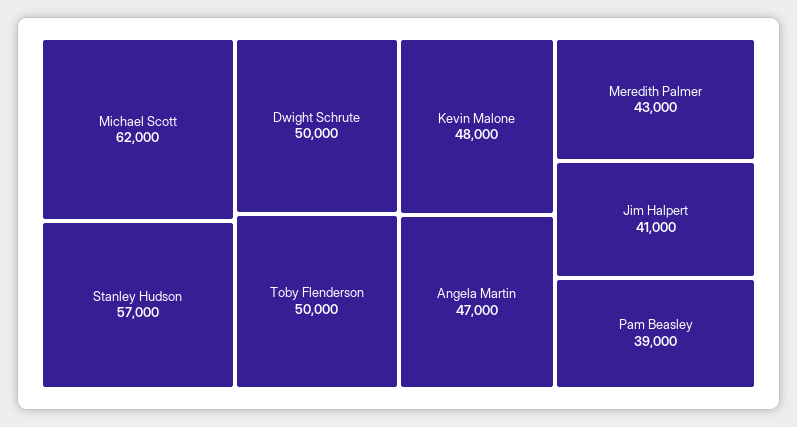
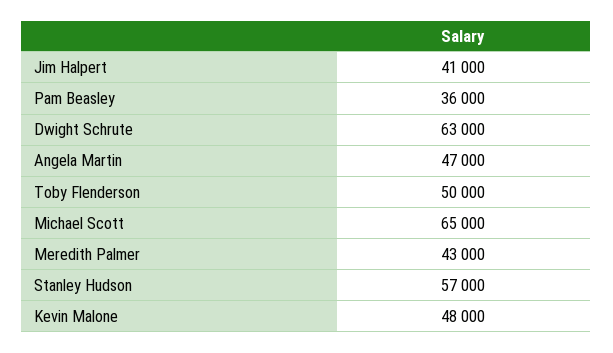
Michael Scott: 62000 -> 65000
Dwight Schrute: 50000 -> 63000
Pam Beasley: 39000 -> 36000

